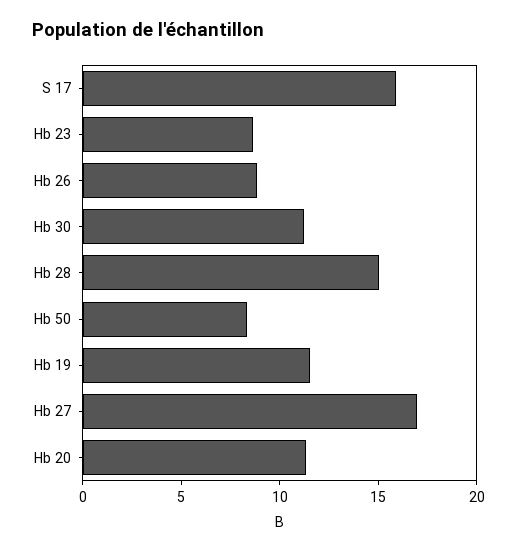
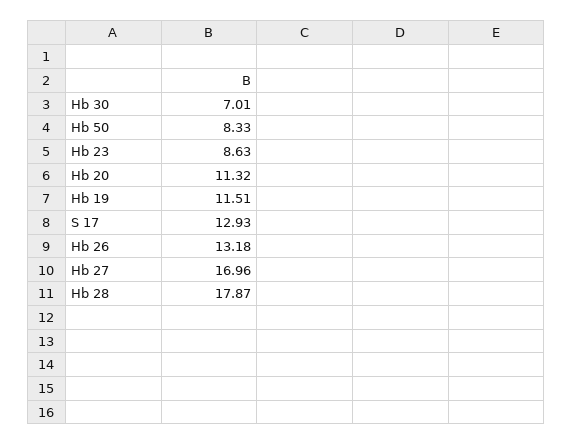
S 17: 16 -> 12.93
Hb 26: 9 -> 13.18
Hb 30: 11 -> 7.01
Hb 28: 15 -> 17.87

